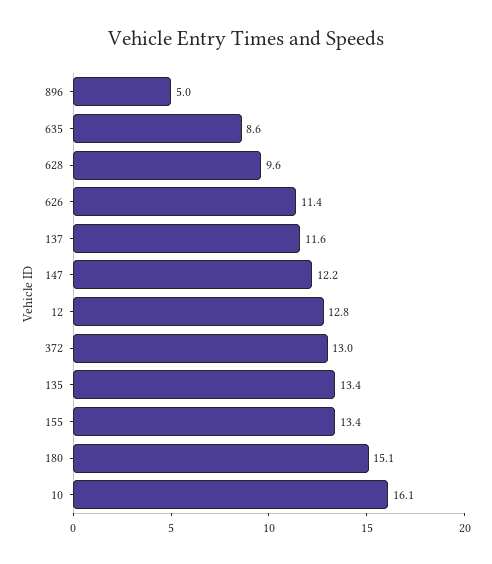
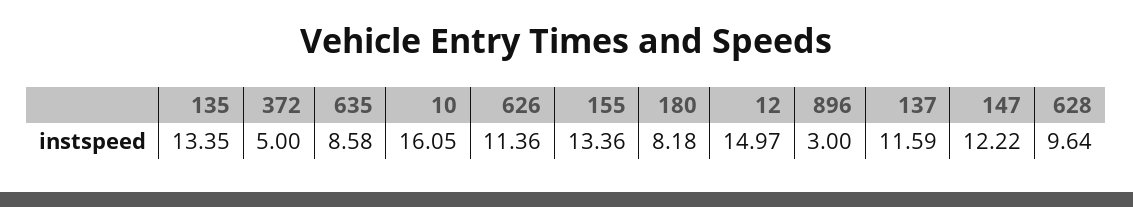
896: 5 -> 3
12: 12.8 -> 14.97
372: 13 -> 5
180: 15.1 -> 8.18

